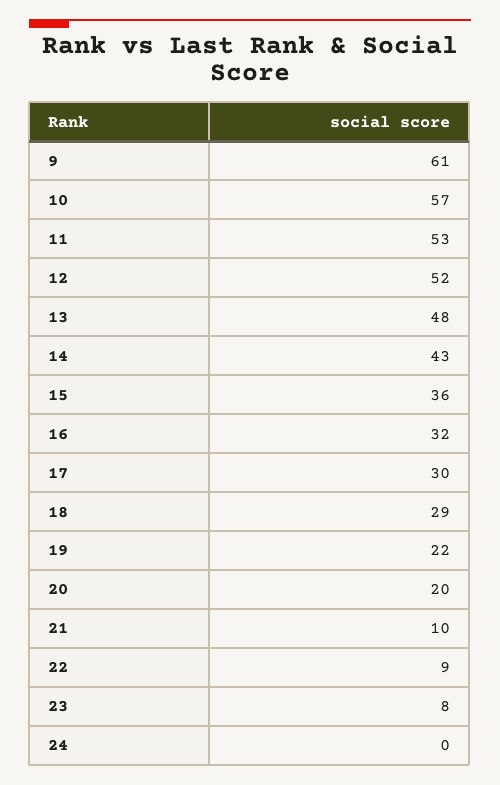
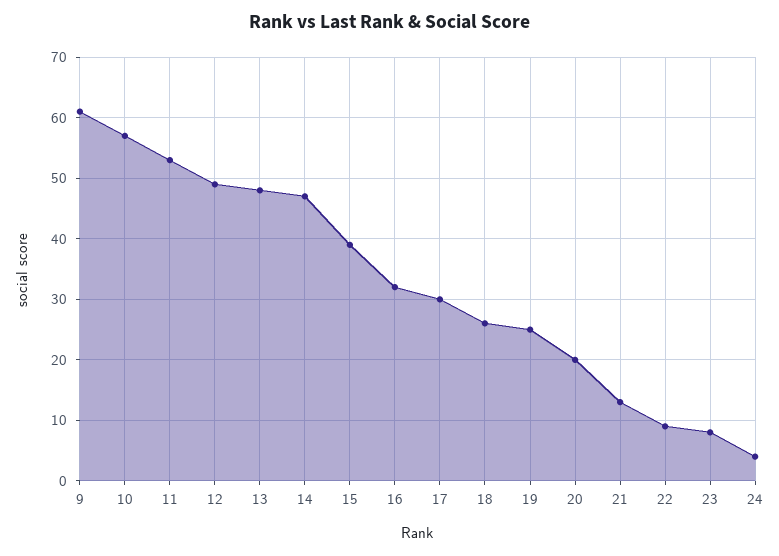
12: 52 -> 49
14: 43 -> 47
15: 36 -> 39
18: 29 -> 26
19: 22 -> 25
21: 10 -> 13
24: 0 -> 4

